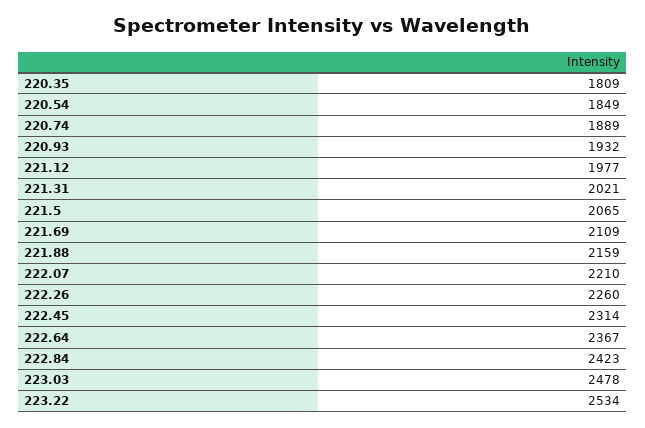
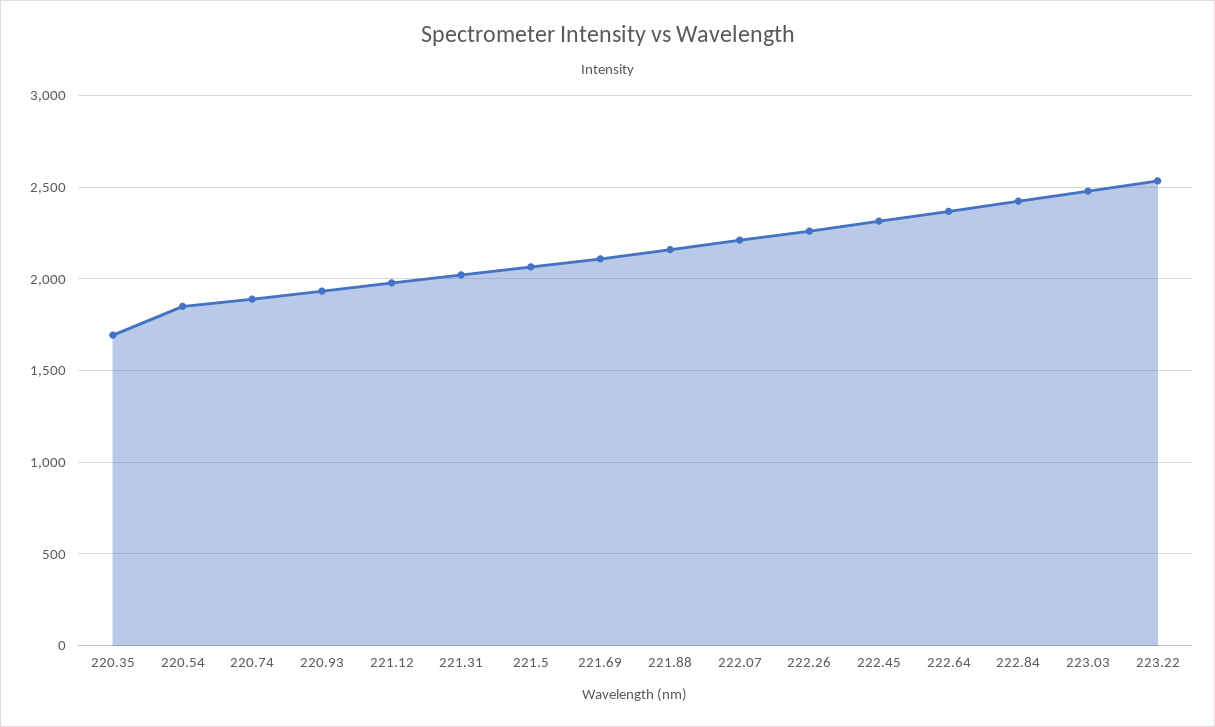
220.35: 1809 -> 1700

